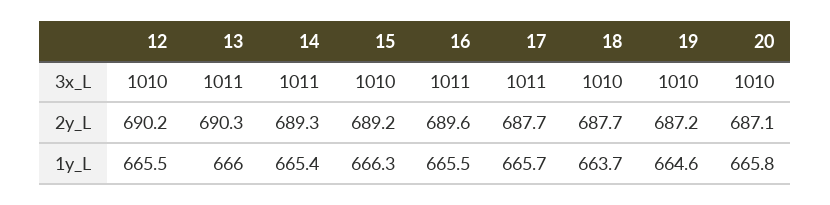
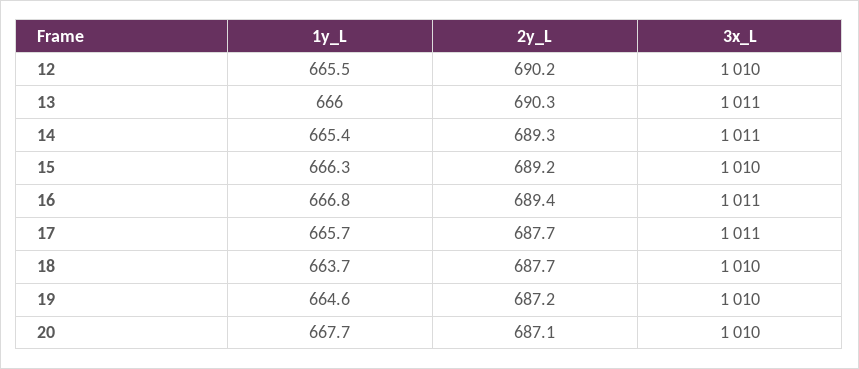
16, 2y_L: 689.6 -> 689.4
16, 1y_L: 665.5 -> 666.8
20, 1y_L: 665.8 -> 667.7

